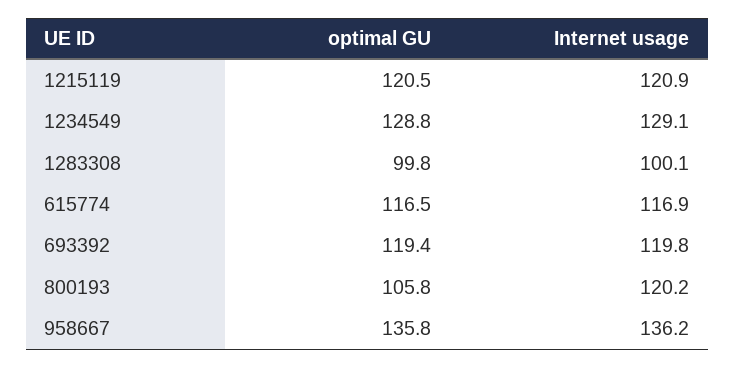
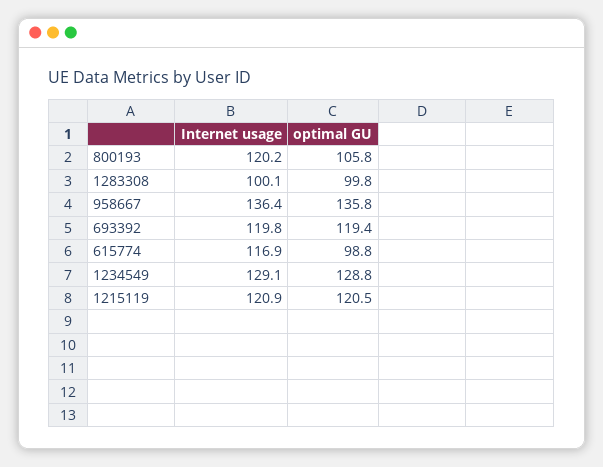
optimal GU, 615774: 116.5 -> 98.8
Internet usage, 958667: 136.2 -> 136.4

